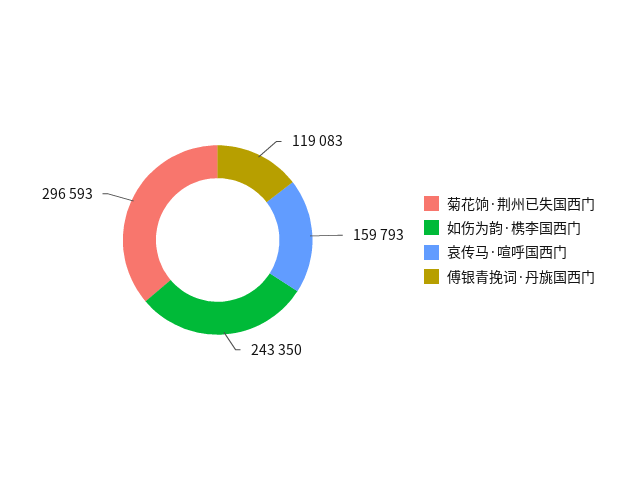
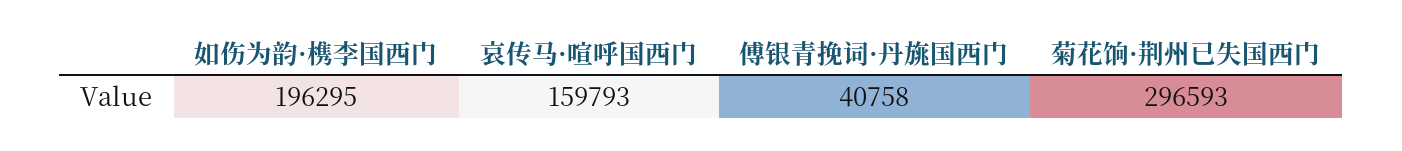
如伤为韵·槜李国西门: 243350 -> 196295
傅银青挽词·丹旐国西门: 119083 -> 40758

